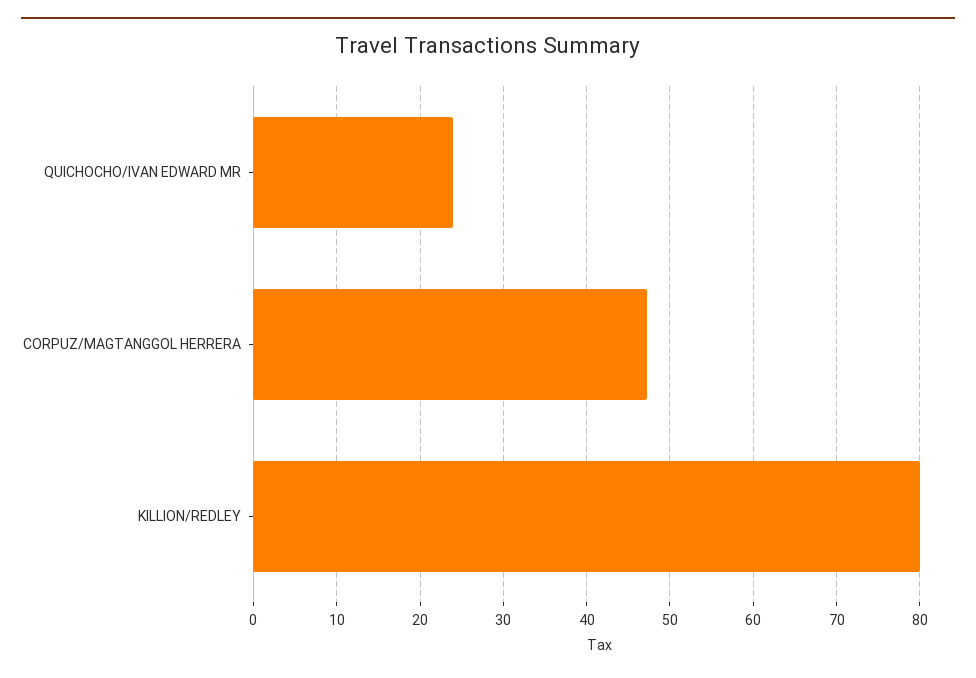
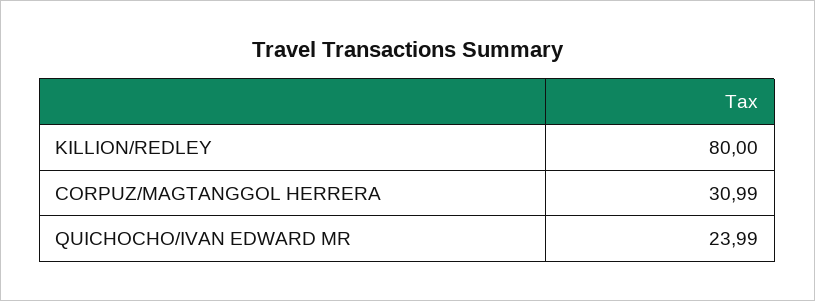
CORPUZ/MAGTANGGOL HERRERA: 47 -> 30.99

